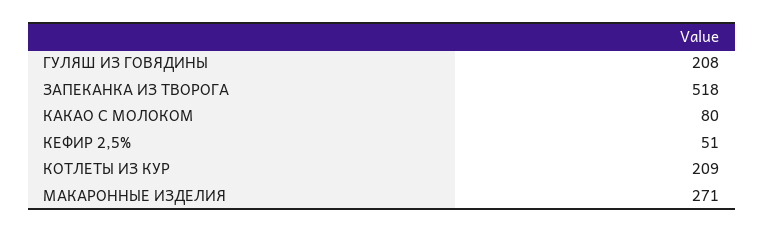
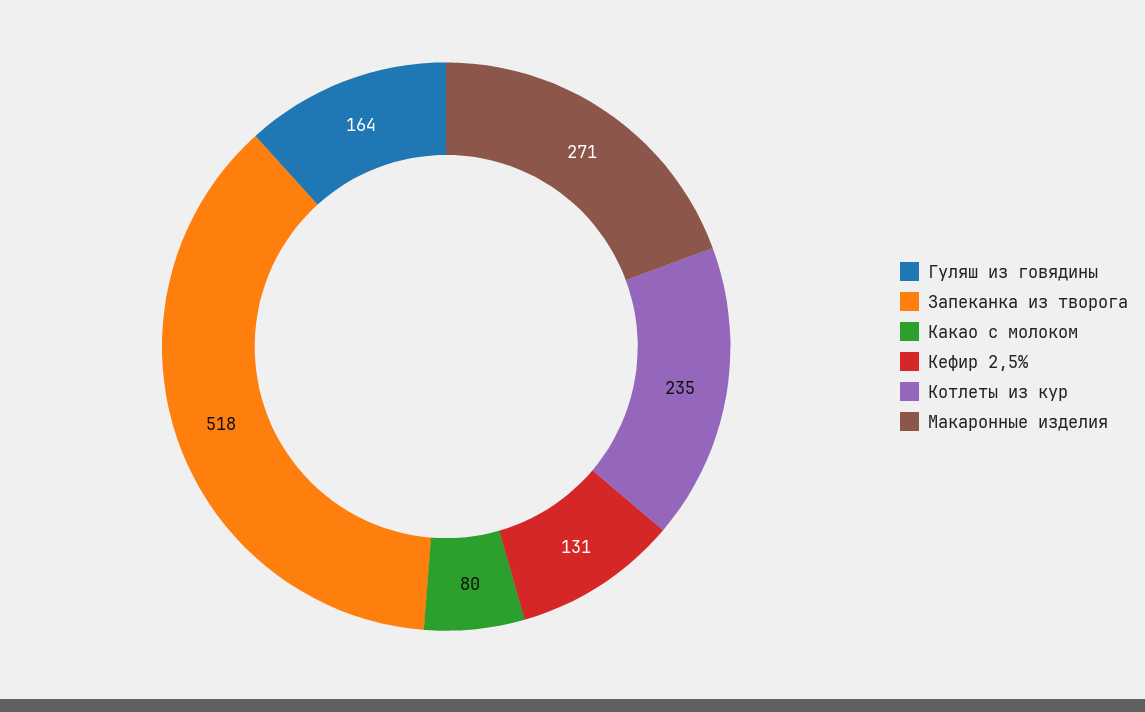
ГУЛЯШ ИЗ ГОВЯДИНЫ: 208 -> 164
КЕФИР 2,5%: 51 -> 131
КОТЛЕТЫ ИЗ КУР: 209 -> 235

